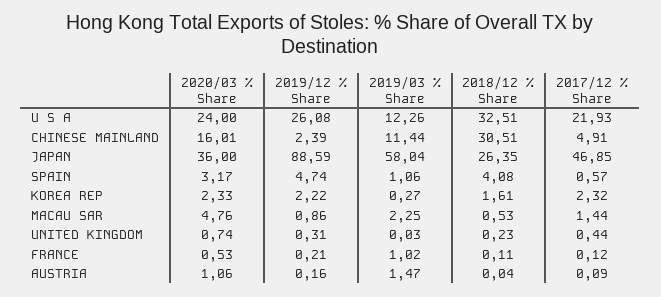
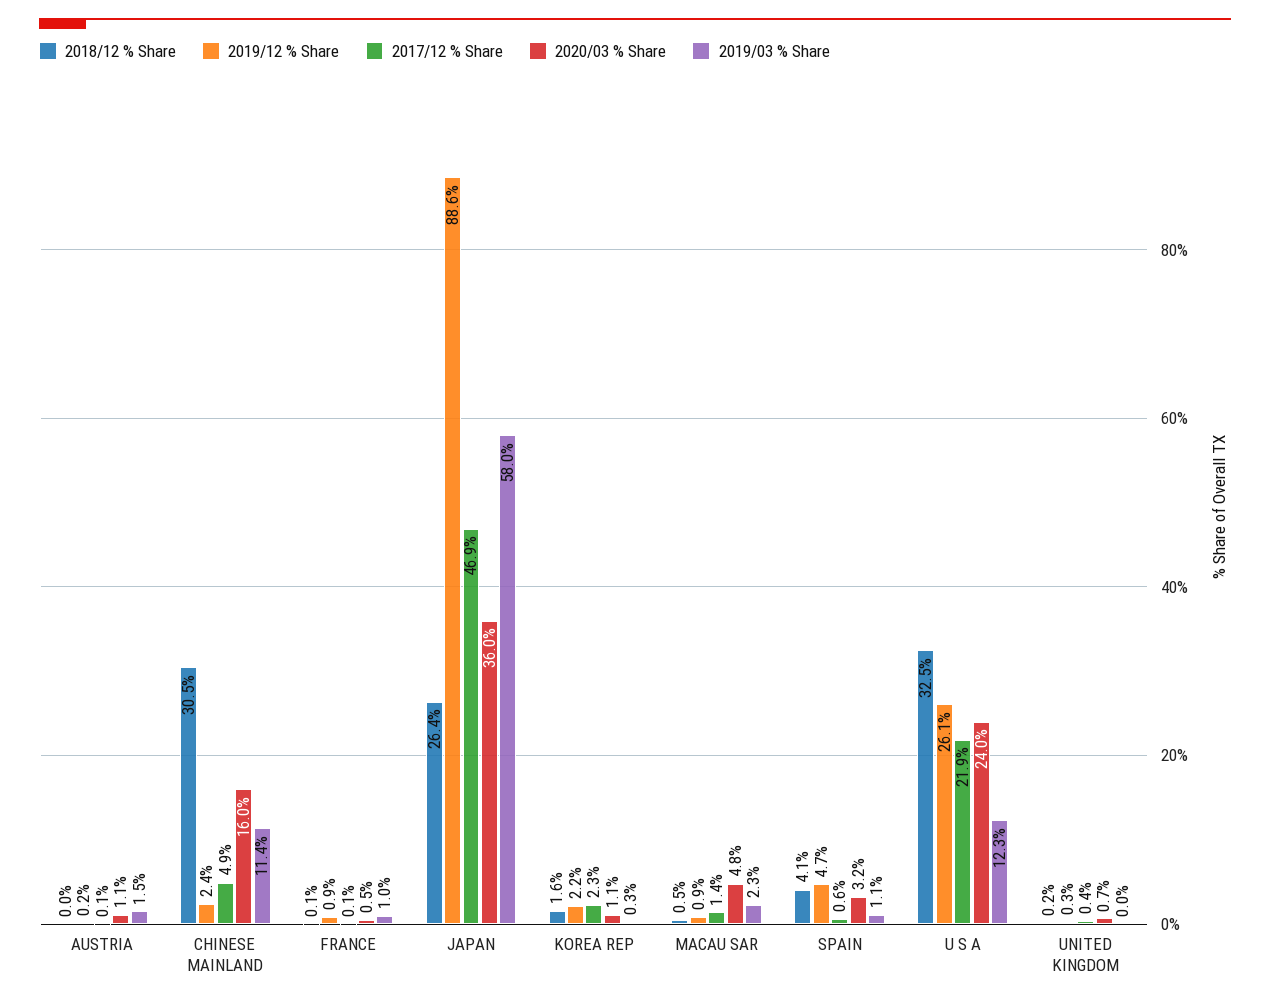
2020/03 % Share, KOREA REP: 2.33 -> 1.1
2019/12 % Share, FRANCE: 0.21 -> 0.9

